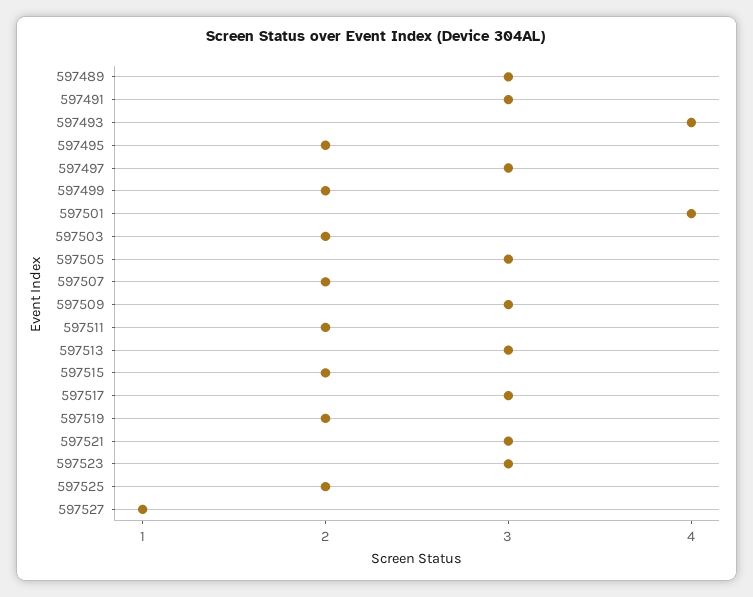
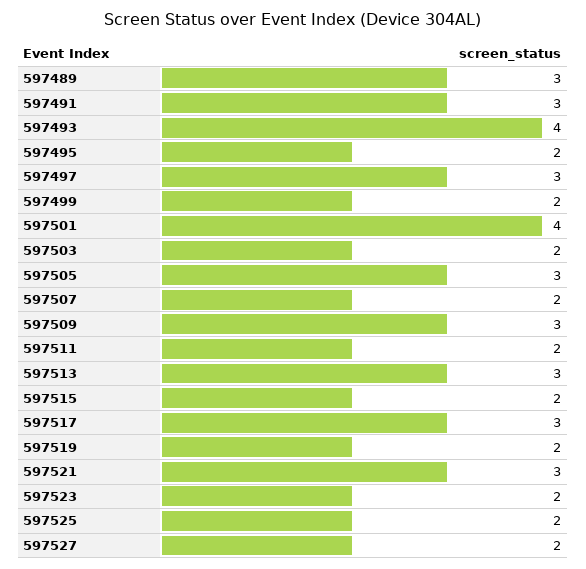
597523: 3 -> 2
597527: 1 -> 2

